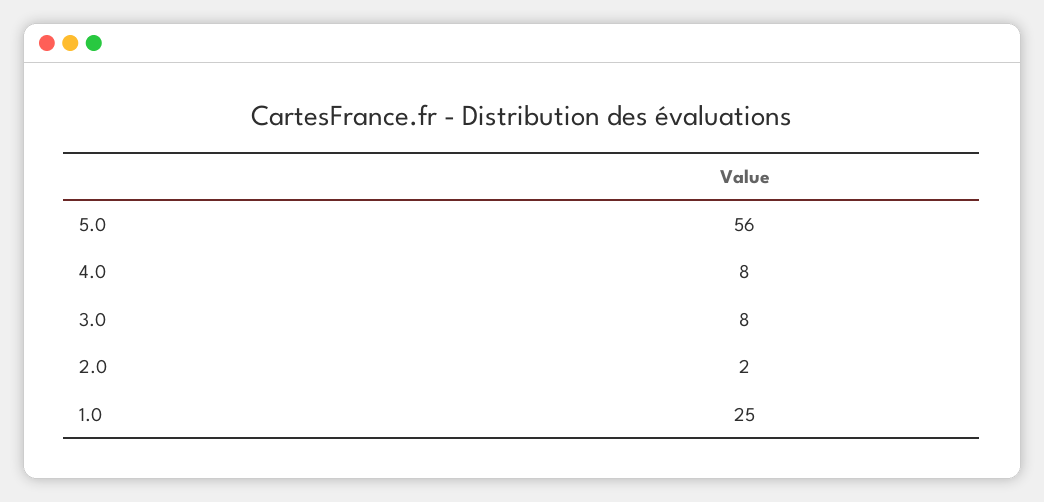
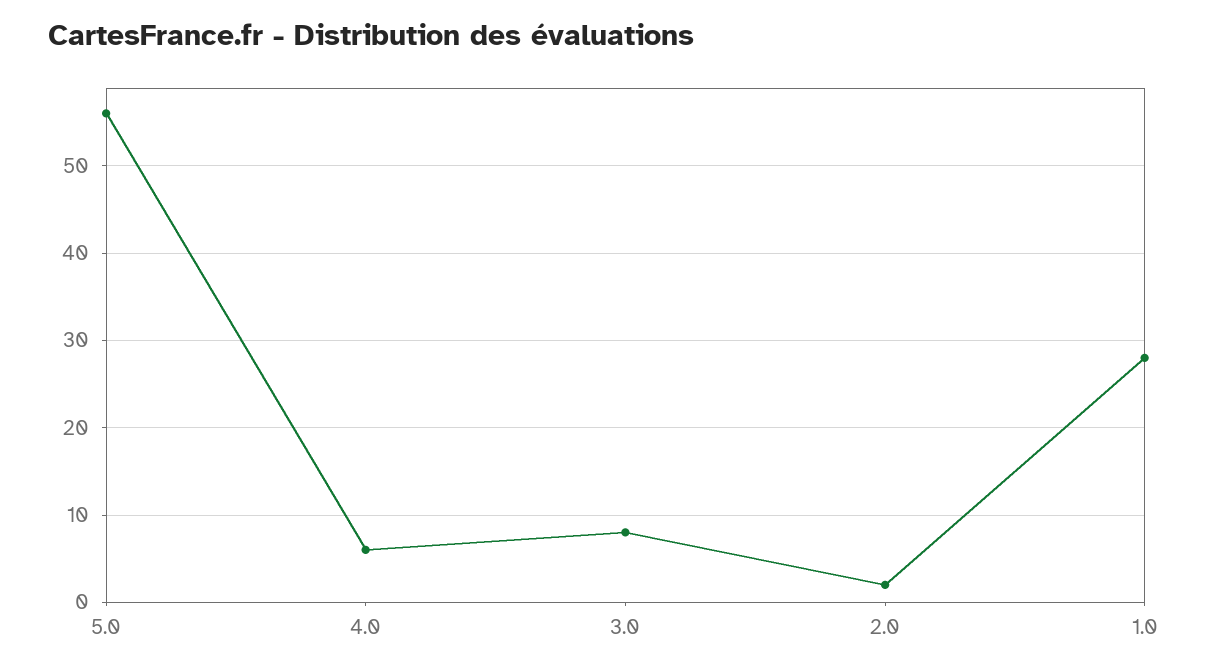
4.0: 8 -> 6
1.0: 25 -> 28

